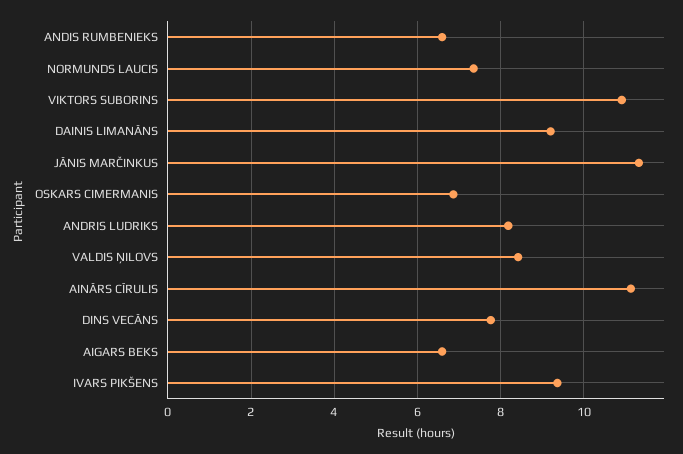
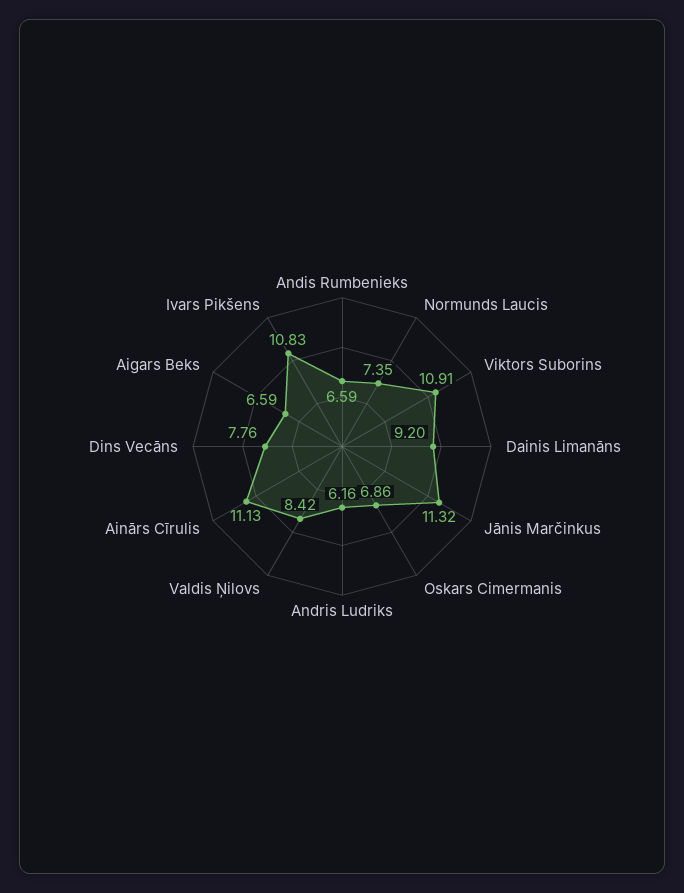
ANDRIS LUDRIKS: 8.2 -> 6.16
IVARS PIKŠENS: 9.4 -> 10.83

